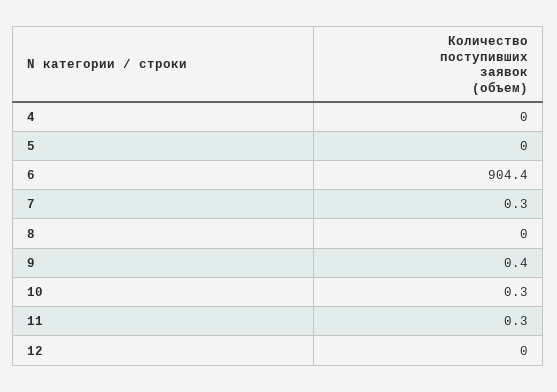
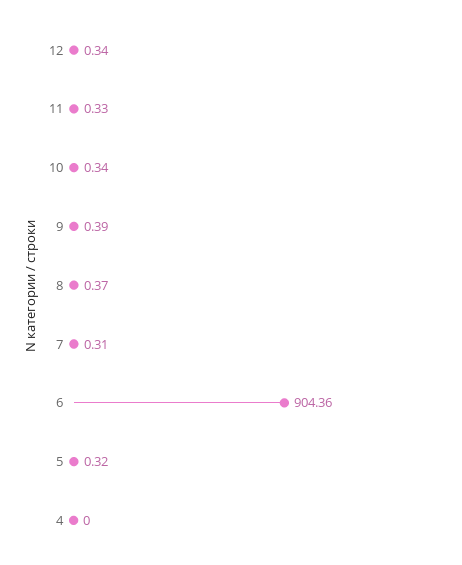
5: 0 -> 0.32
8: 0 -> 0.37
12: 0 -> 0.34

